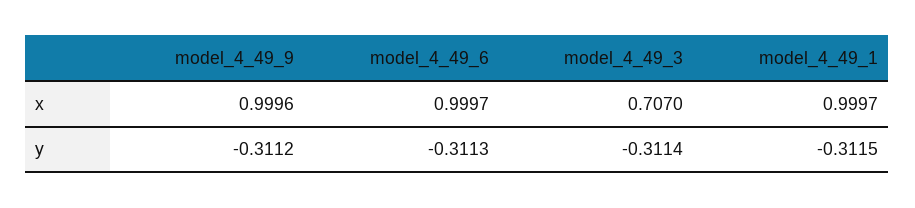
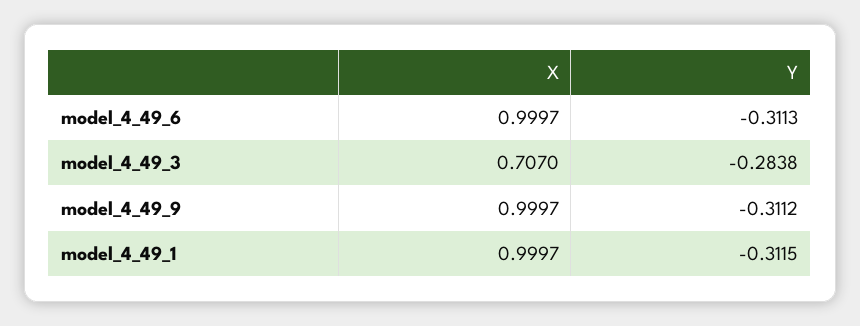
model_4_49_9, x: 0.9996 -> 0.9997
model_4_49_3, y: -0.3114 -> -0.2838

